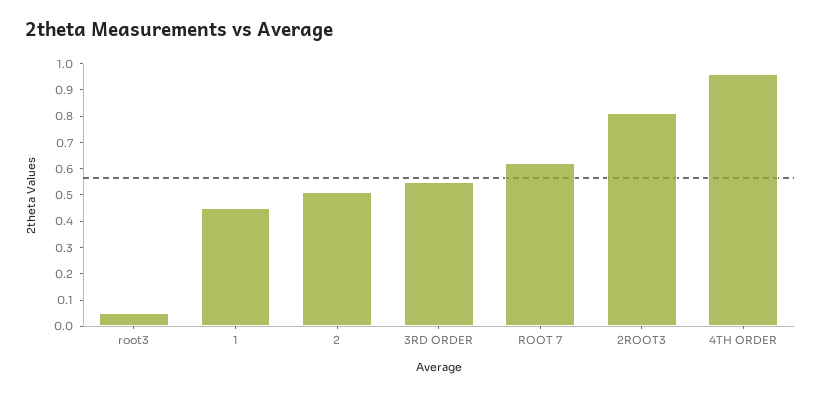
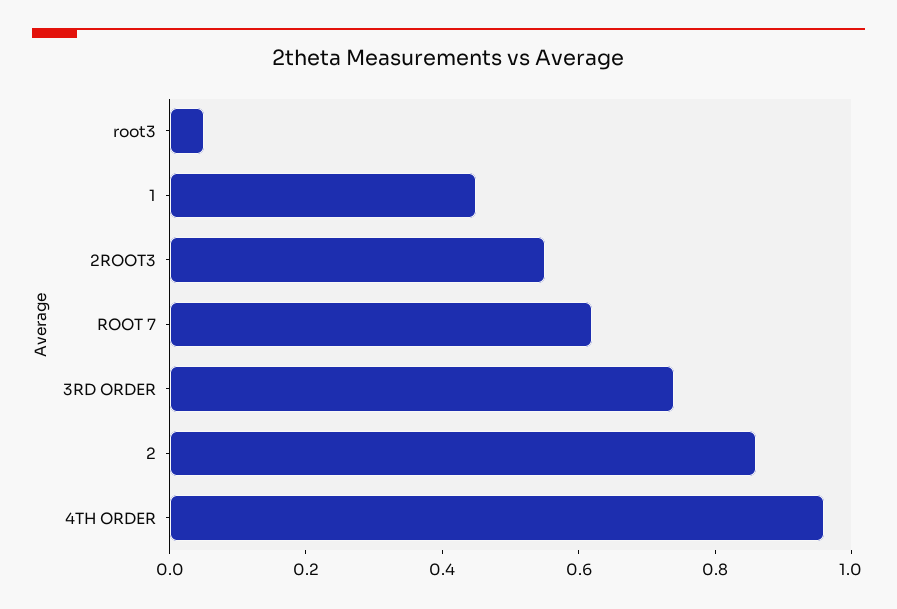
2: 0.5 -> 0.85
3RD ORDER: 0.55 -> 0.75
2ROOT3: 0.8 -> 0.55

